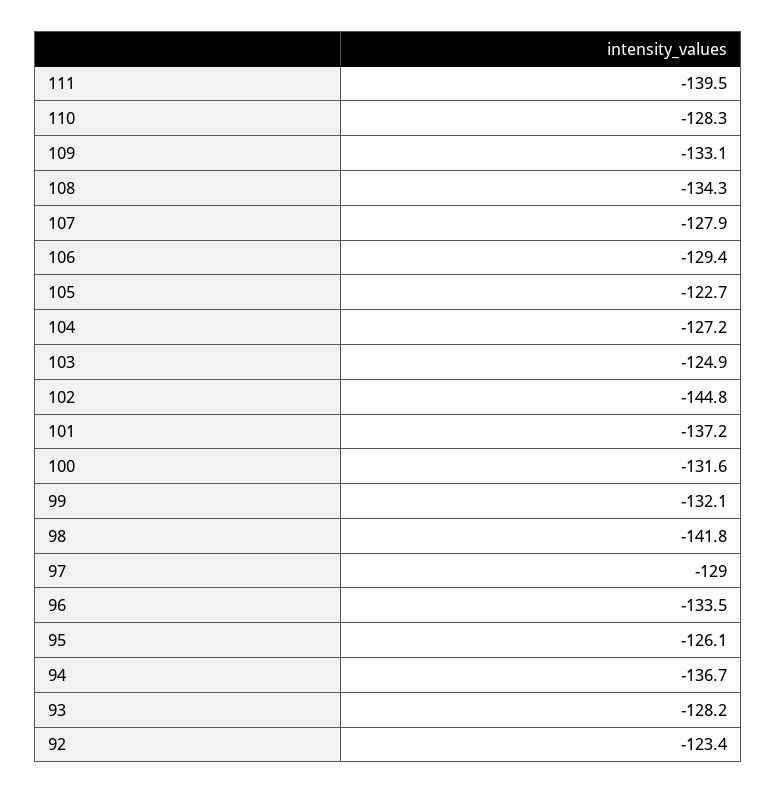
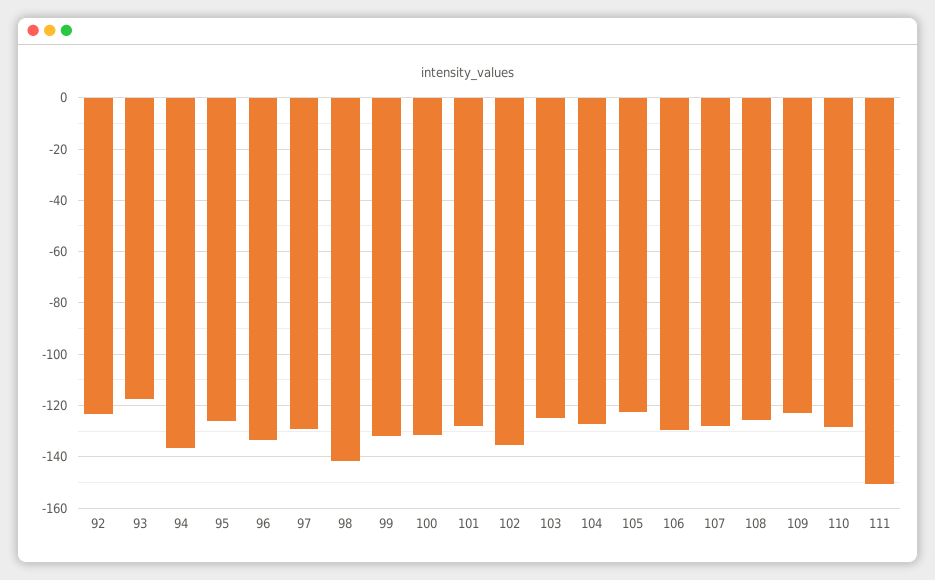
111: -139.5 -> -150
109: -133.1 -> -122.5
108: -134.3 -> -125
102: -144.8 -> -135
101: -137.2 -> -127.5
93: -128.2 -> -117.5

